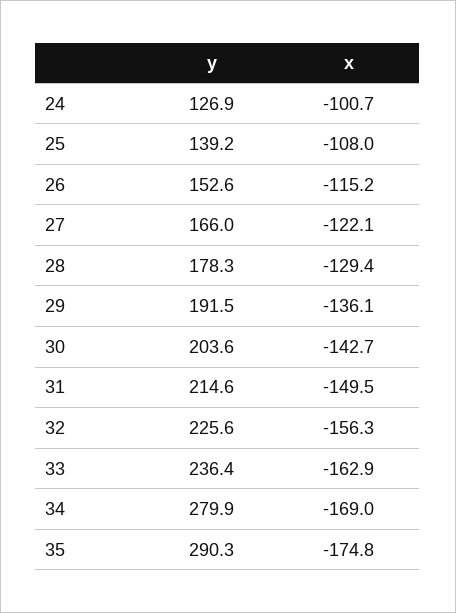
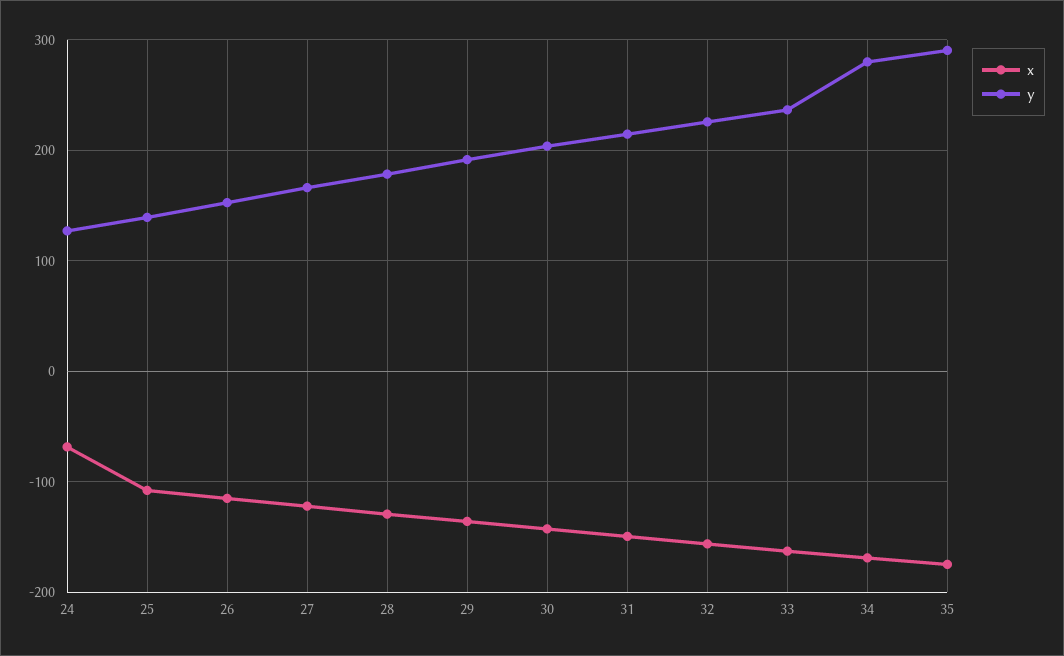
x, 24: -100.7 -> -70

